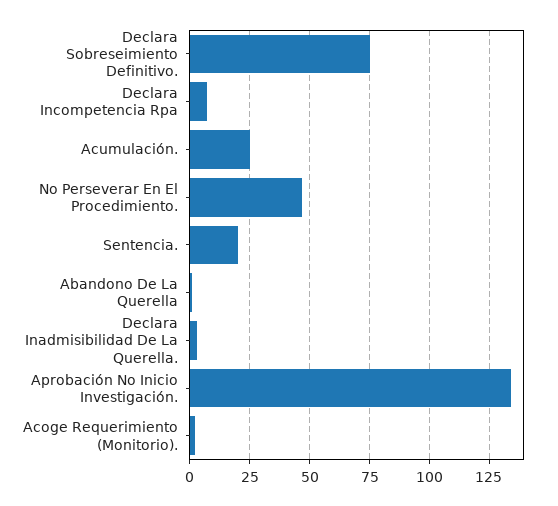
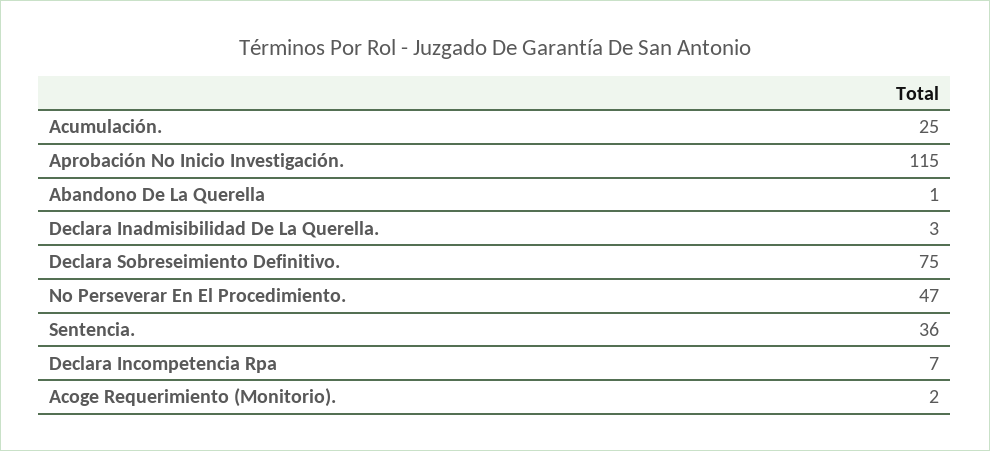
Sentencia.: 20 -> 36
Aprobación No Inicio Investigación.: 135 -> 115

